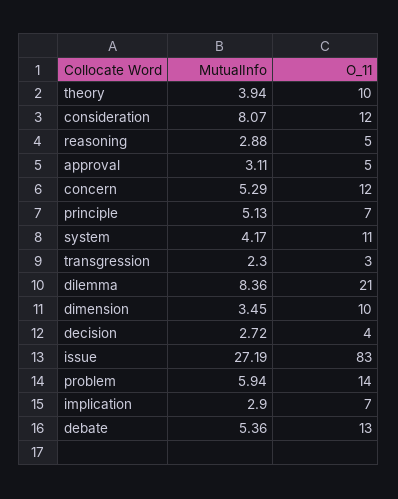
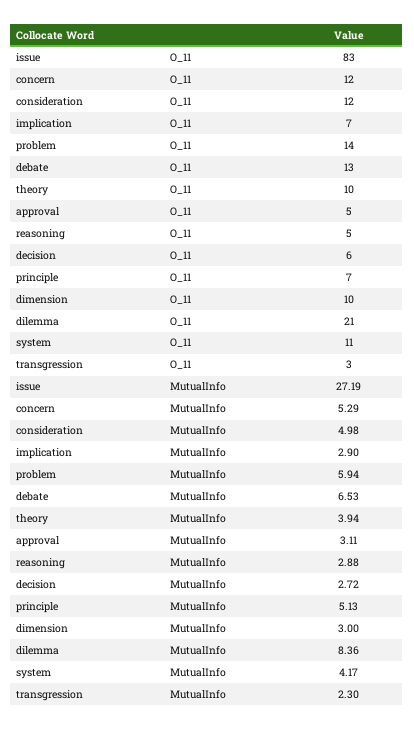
MutualInfo, consideration: 8.07 -> 4.98
MutualInfo, dimension: 3.45 -> 3
O_11, decision: 4 -> 6
MutualInfo, debate: 5.36 -> 6.53

